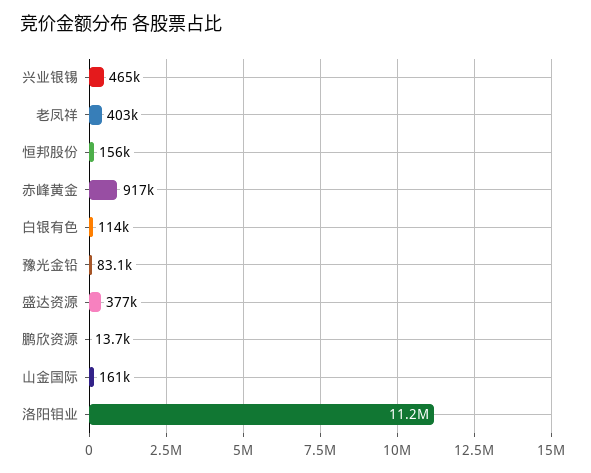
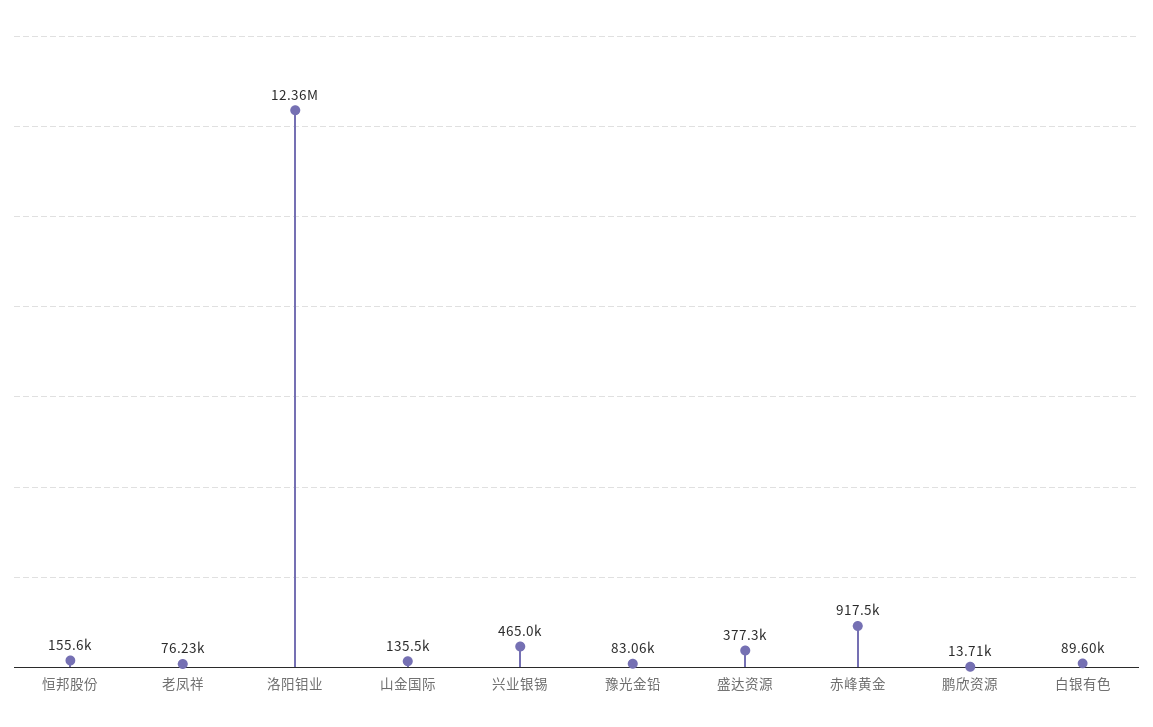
老凤祥: 403000 -> 76230
白银有色: 114000 -> 89600
山金国际: 161000 -> 135500
洛阳钼业: 11200000 -> 12360000

